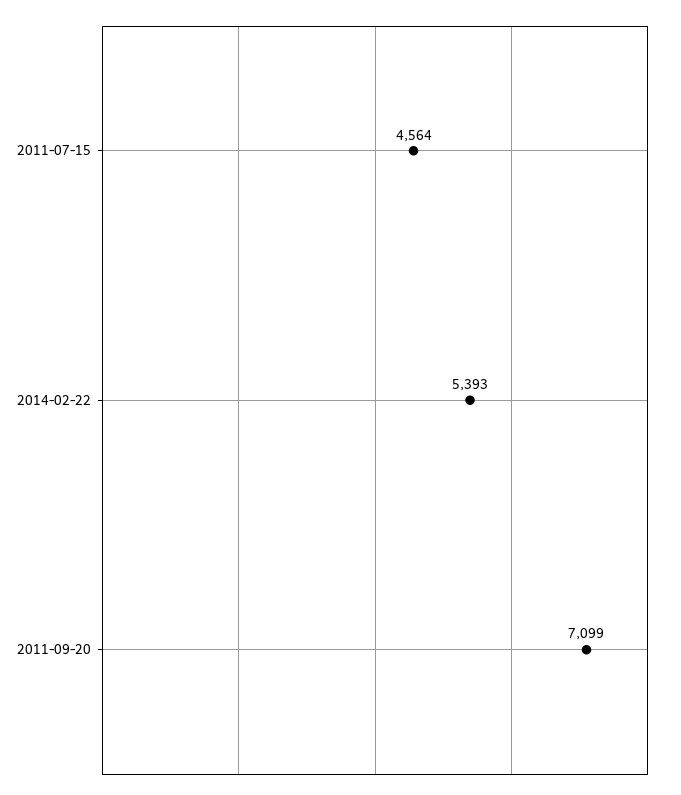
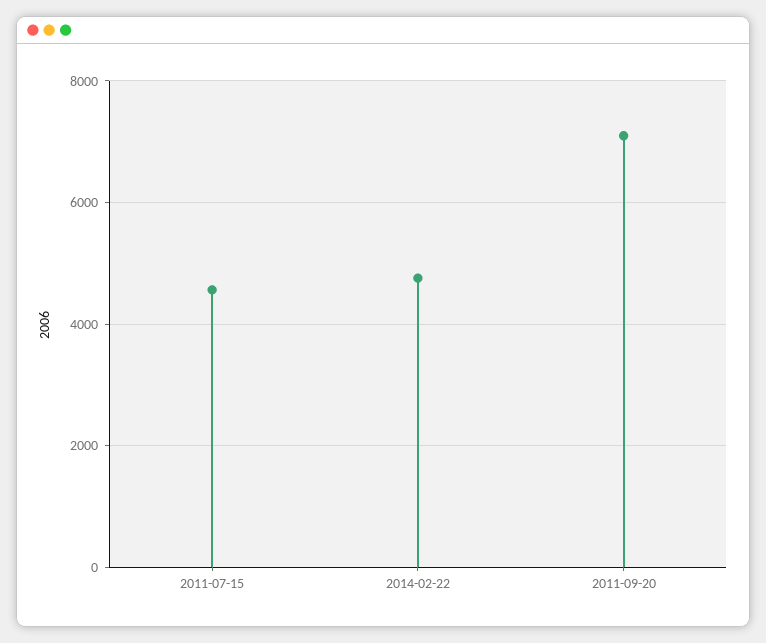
2014-02-22: 5393 -> 4800

